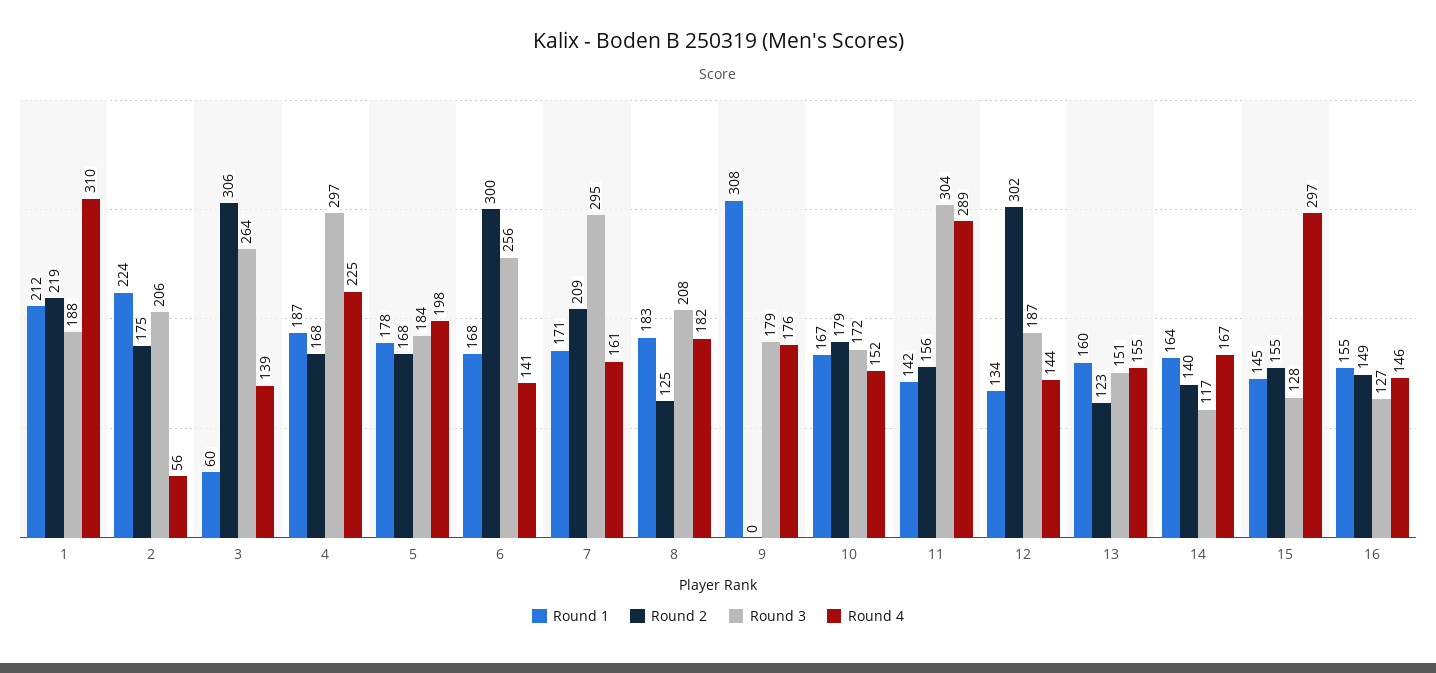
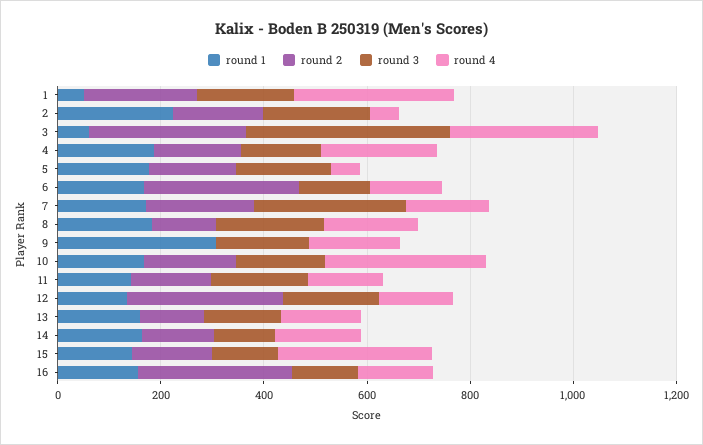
Round 1, 1: 212 -> 50
Round 3, 3: 264 -> 400
Round 4, 3: 139 -> 300
Round 3, 4: 297 -> 150
Round 4, 5: 198 -> 50
Round 3, 6: 256 -> 150
Round 4, 10: 152 -> 300
Round 3, 11: 304 -> 200
Round 4, 11: 289 -> 150
Round 2, 16: 149 -> 300

